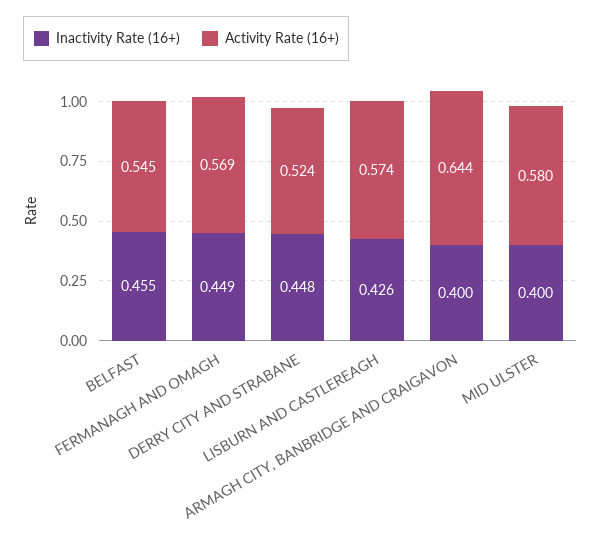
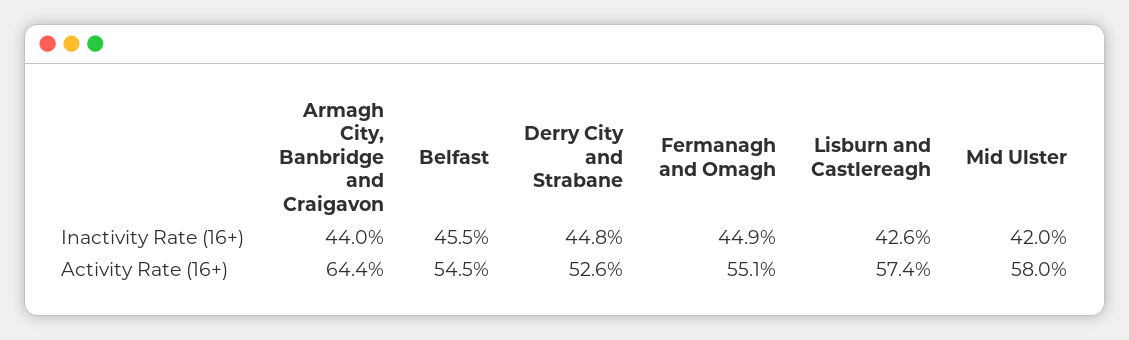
Activity Rate (16+), FERMANAGH AND OMAGH: 0.569 -> 0.551
Activity Rate (16+), DERRY CITY AND STRABANE: 0.524 -> 0.526
Inactivity Rate (16+), ARMAGH CITY, BANBRIDGE AND CRAIGAVON: 0.4 -> 0.44
Inactivity Rate (16+), MID ULSTER: 0.4 -> 0.42

